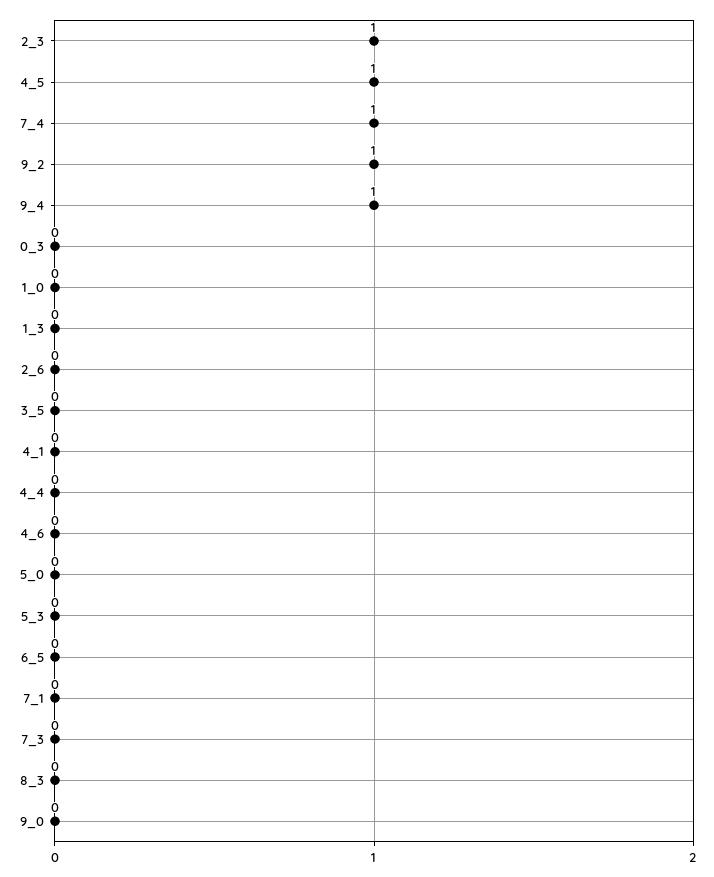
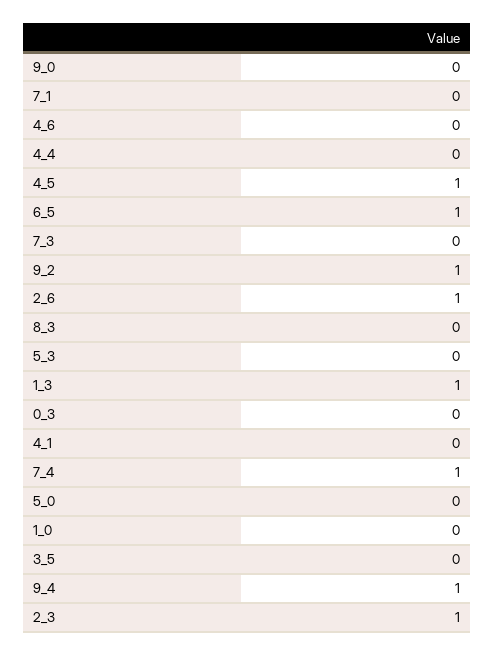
1_3: 0 -> 1
2_6: 0 -> 1
6_5: 0 -> 1

